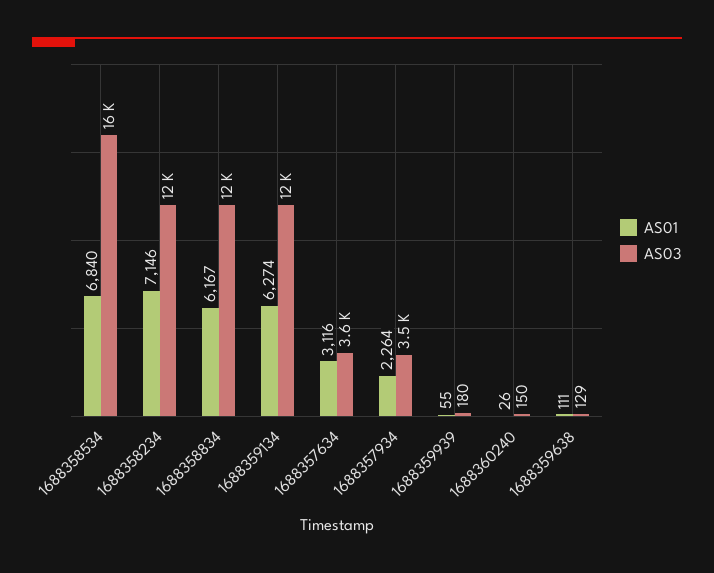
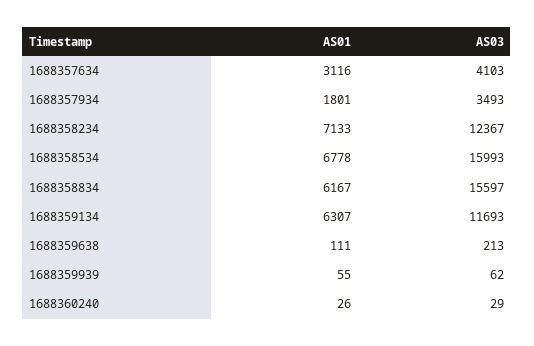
AS01, 1688358534: 6840 -> 6778
AS01, 1688358234: 7146 -> 7133
AS03, 1688358834: 12000 -> 15597
AS01, 1688359134: 6274 -> 6307
AS03, 1688357634: 3600 -> 4103
AS01, 1688357934: 2264 -> 1801
AS03, 1688359939: 180 -> 62
AS03, 1688360240: 150 -> 29
AS03, 1688359638: 129 -> 213

